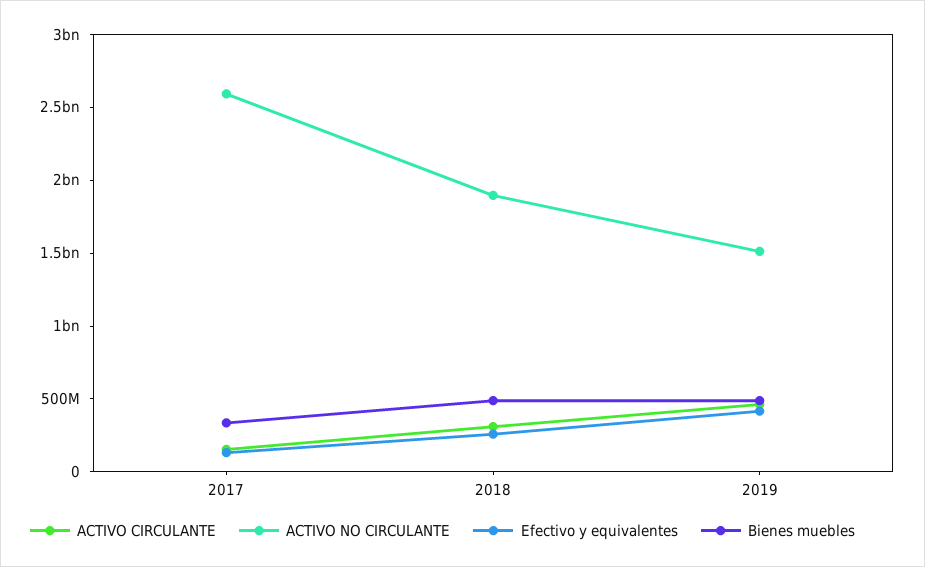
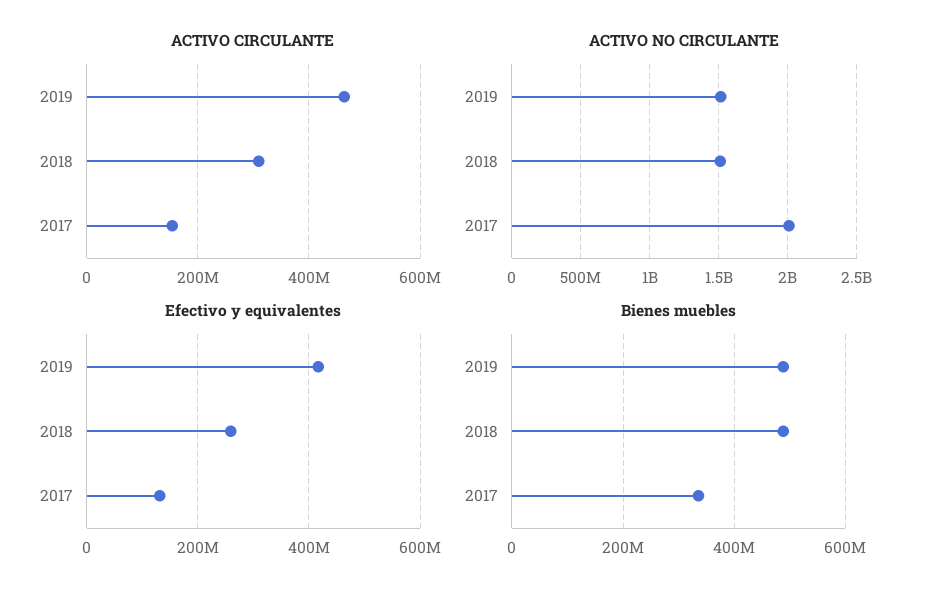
ACTIVO NO CIRCULANTE, 2017: 2600000000 -> 2000000000
ACTIVO NO CIRCULANTE, 2018: 1900000000 -> 1500000000

